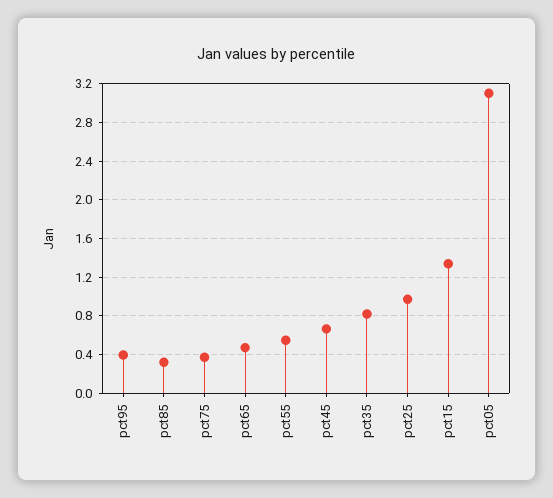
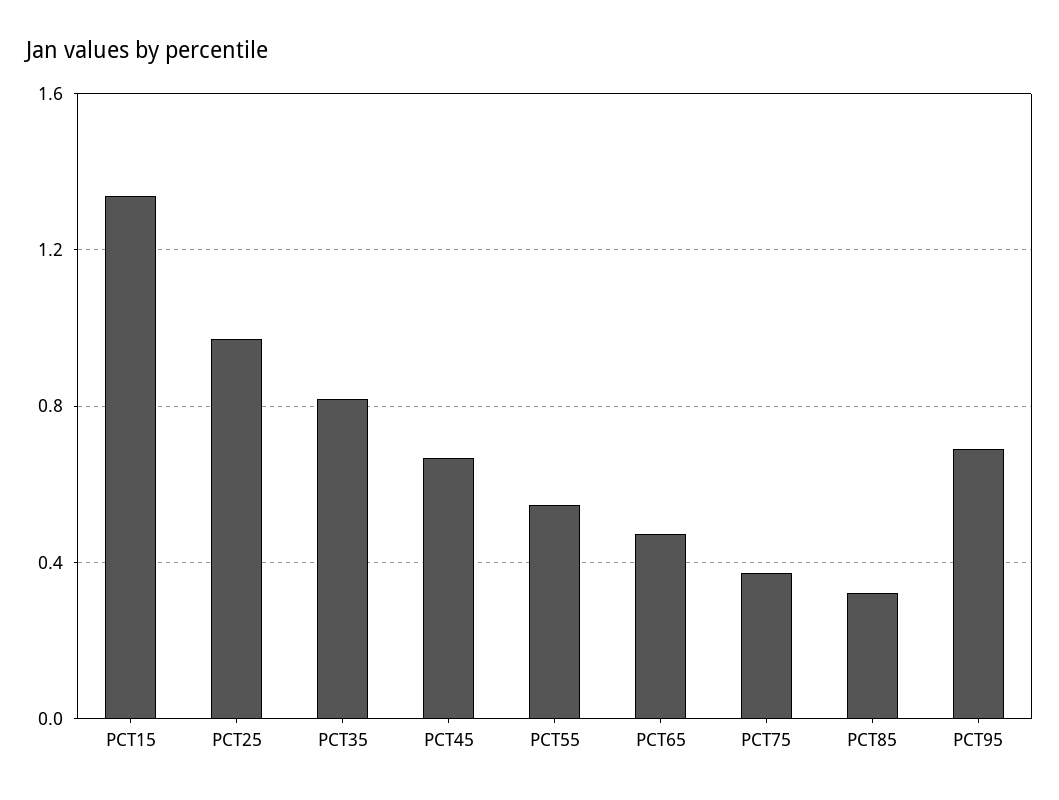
pct95: 0.4 -> 0.7
pct05: 3.1 -> none

